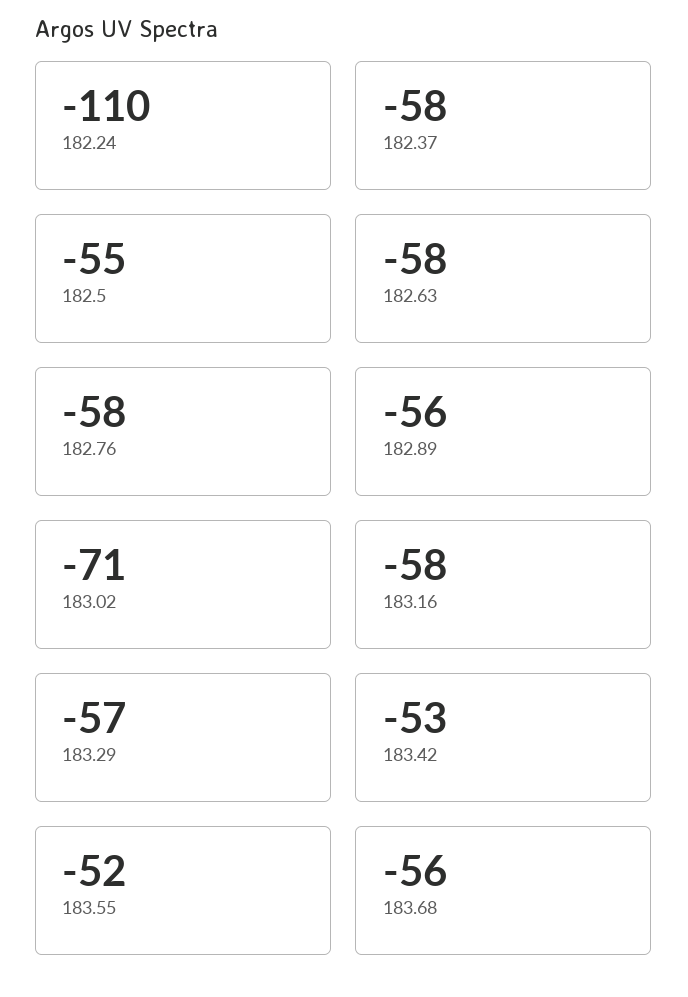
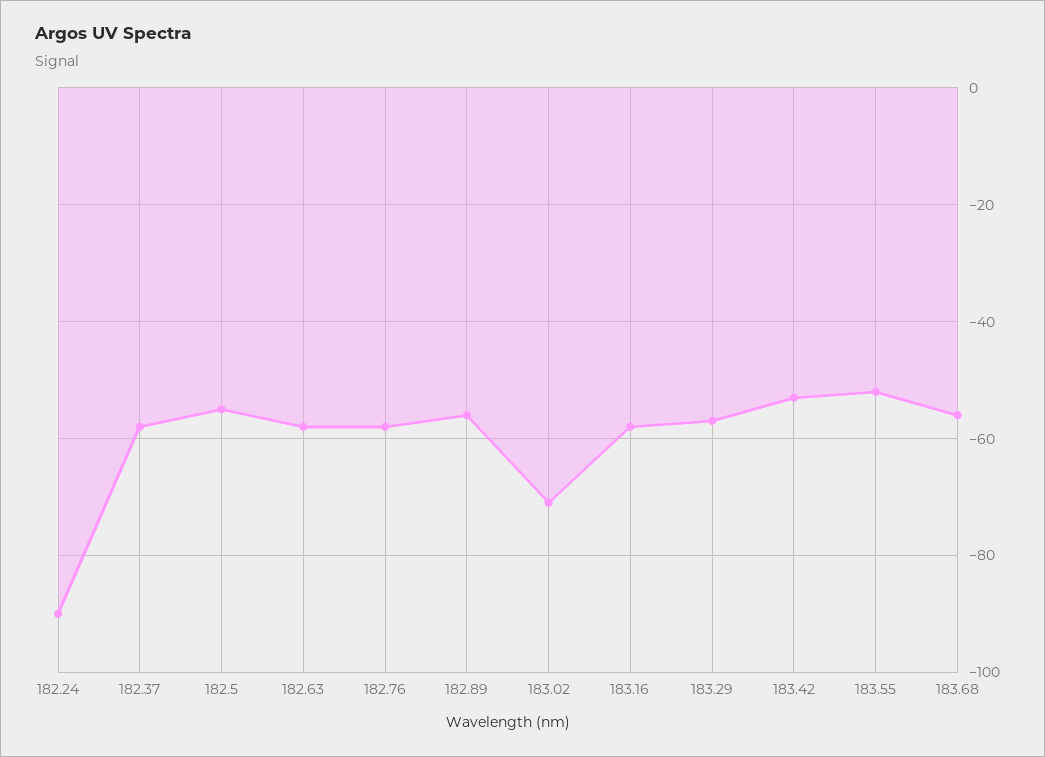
182.24: -110 -> -90

